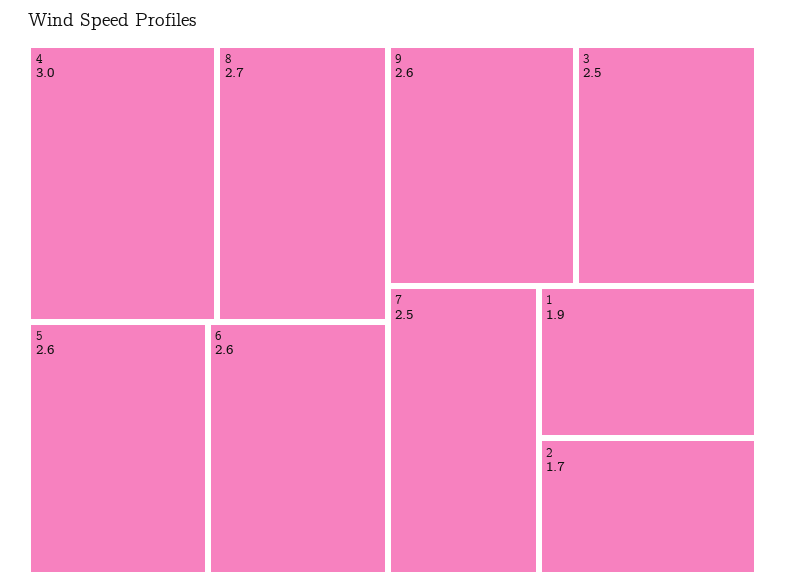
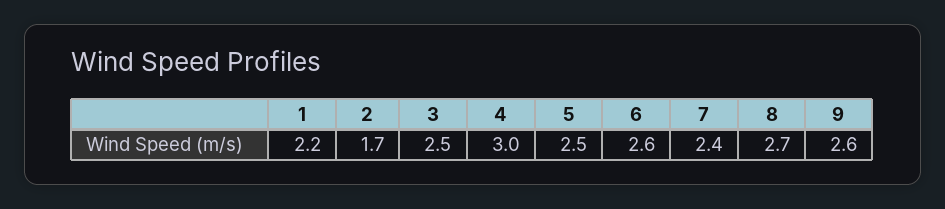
5: 2.6 -> 2.5
7: 2.5 -> 2.4
1: 1.9 -> 2.2

